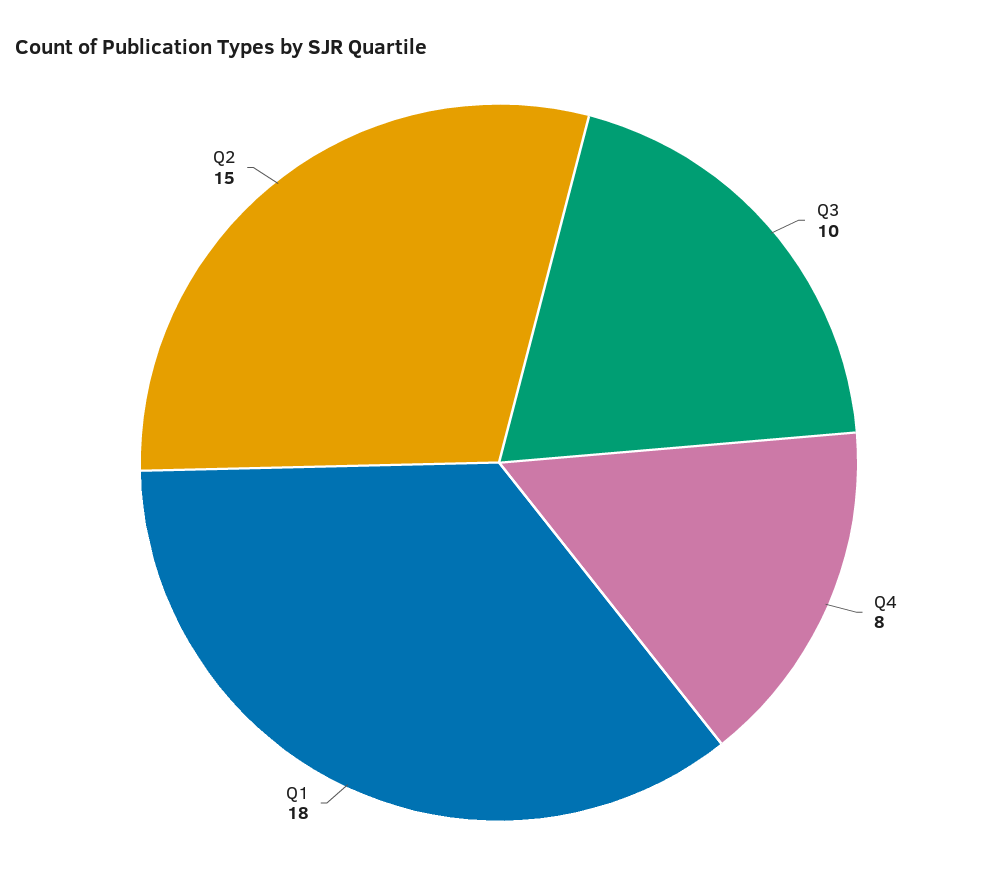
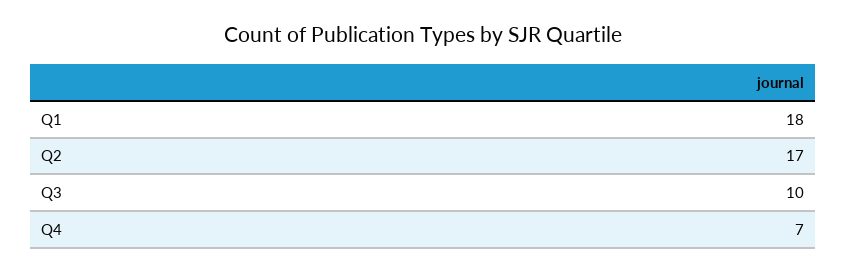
Q4: 8 -> 7
Q2: 15 -> 17

